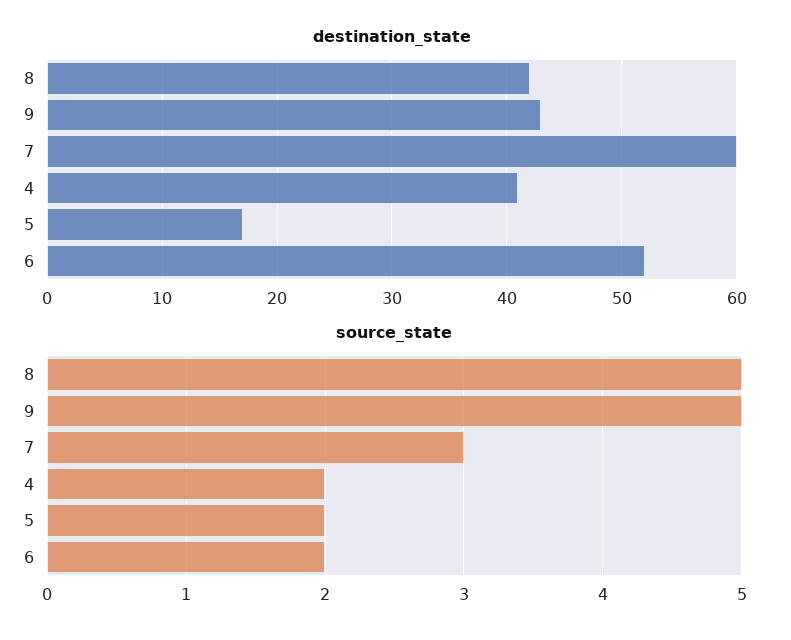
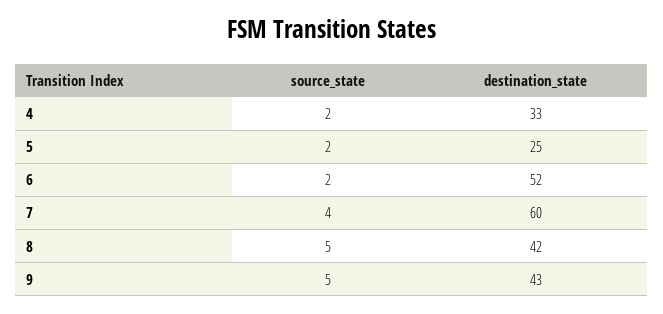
destination_state, 4: 41 -> 33
destination_state, 5: 17 -> 25
source_state, 7: 3 -> 4

